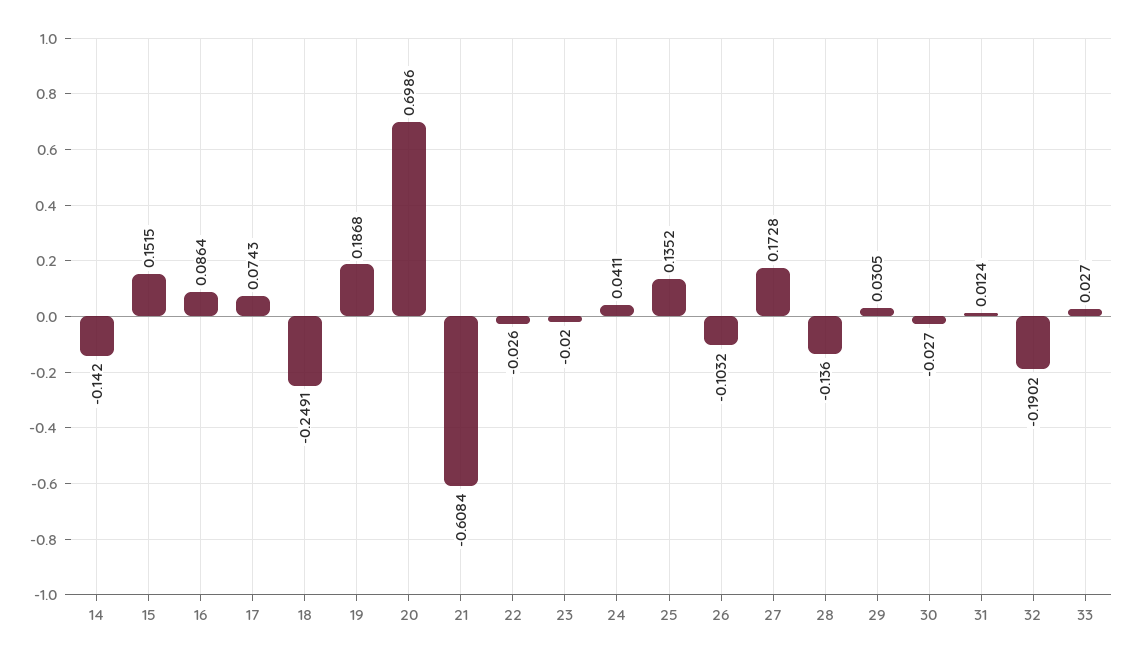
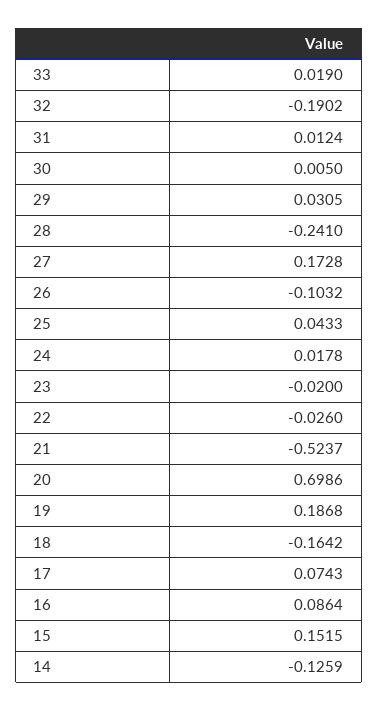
14: -0.142 -> -0.1259
18: -0.2491 -> -0.1642
21: -0.6084 -> -0.5237
24: 0.0411 -> 0.0178
25: 0.1352 -> 0.0433
28: -0.136 -> -0.241
30: -0.027 -> 0.005
33: 0.027 -> 0.019

